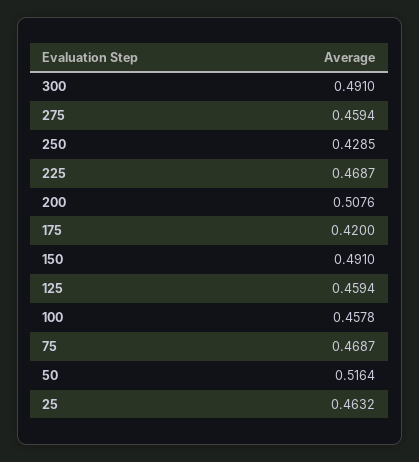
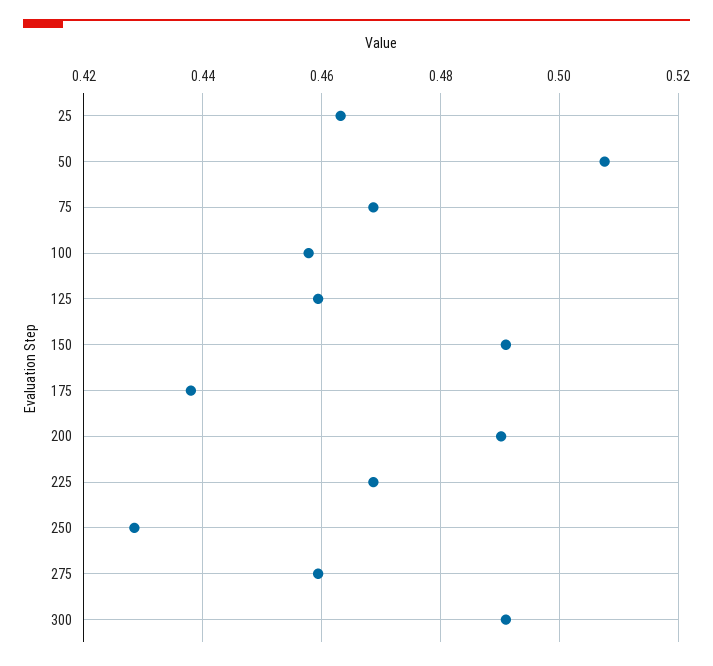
200: 0.5076 -> 0.49
175: 0.42 -> 0.438
50: 0.5164 -> 0.508

